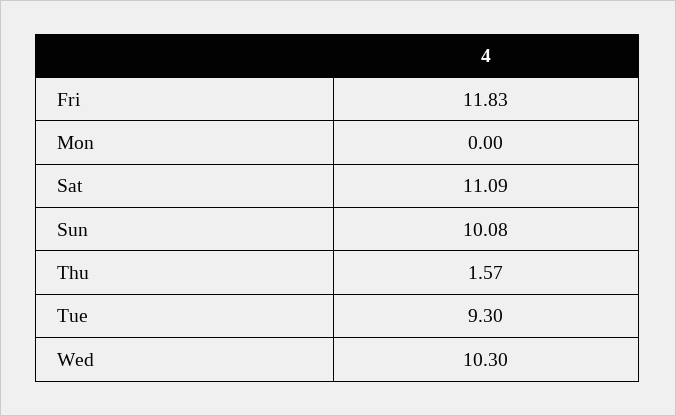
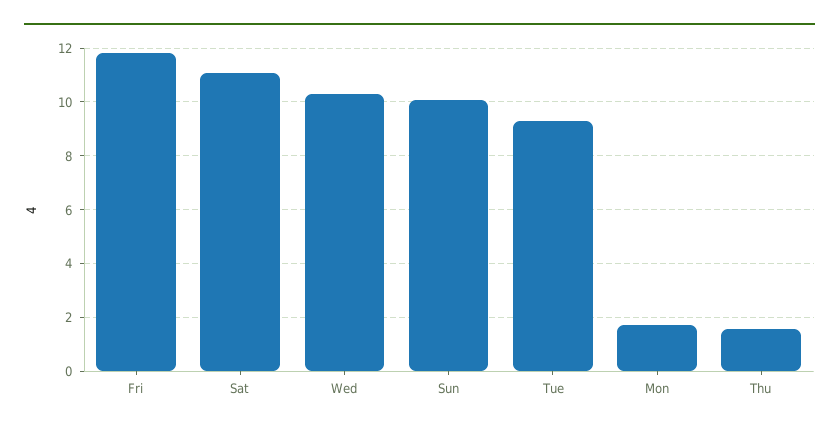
Mon: 0 -> 1.75

